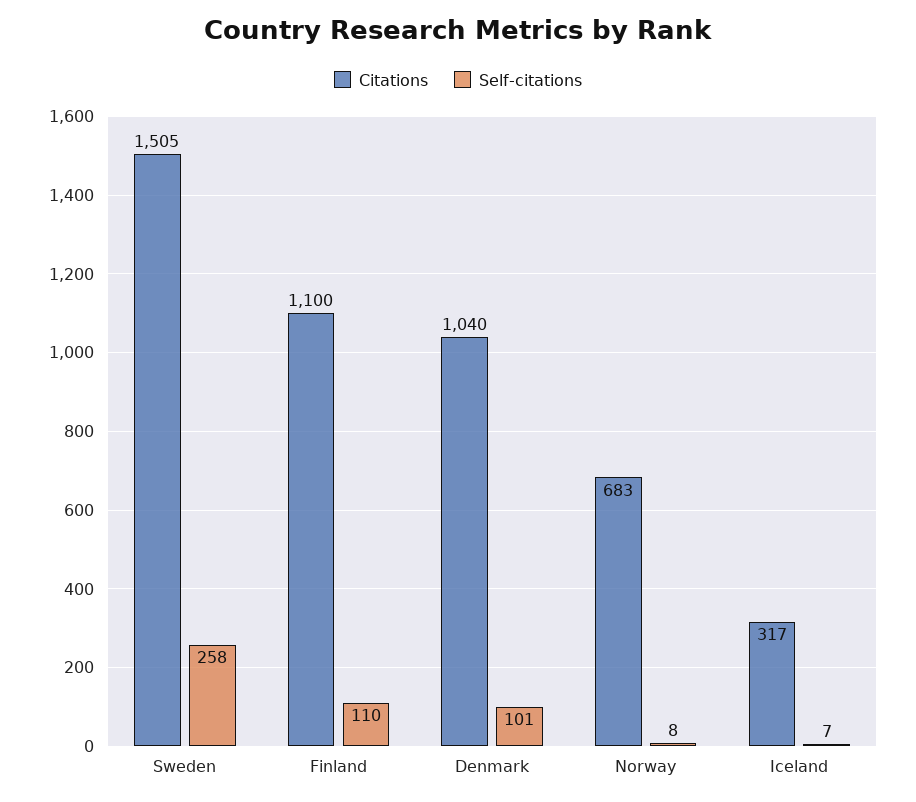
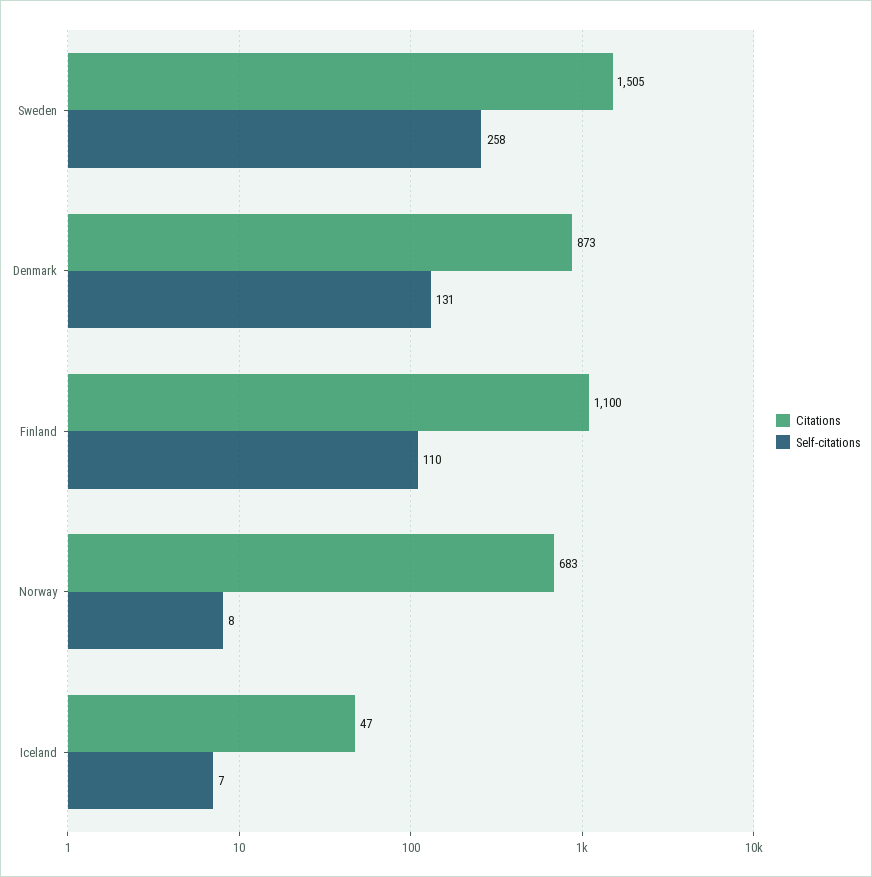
Citations, Denmark: 1040 -> 873
Self-citations, Denmark: 101 -> 131
Citations, Iceland: 317 -> 47

